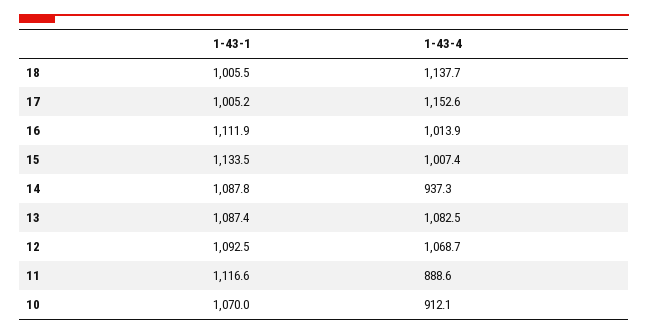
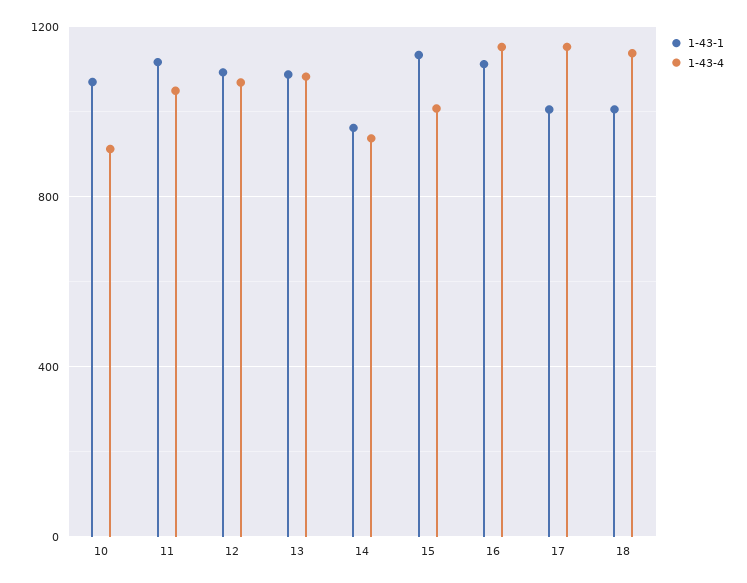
1-43-4, 16: 1013.9 -> 1150
1-43-1, 14: 1087.8 -> 950
1-43-4, 11: 888.6 -> 1050

